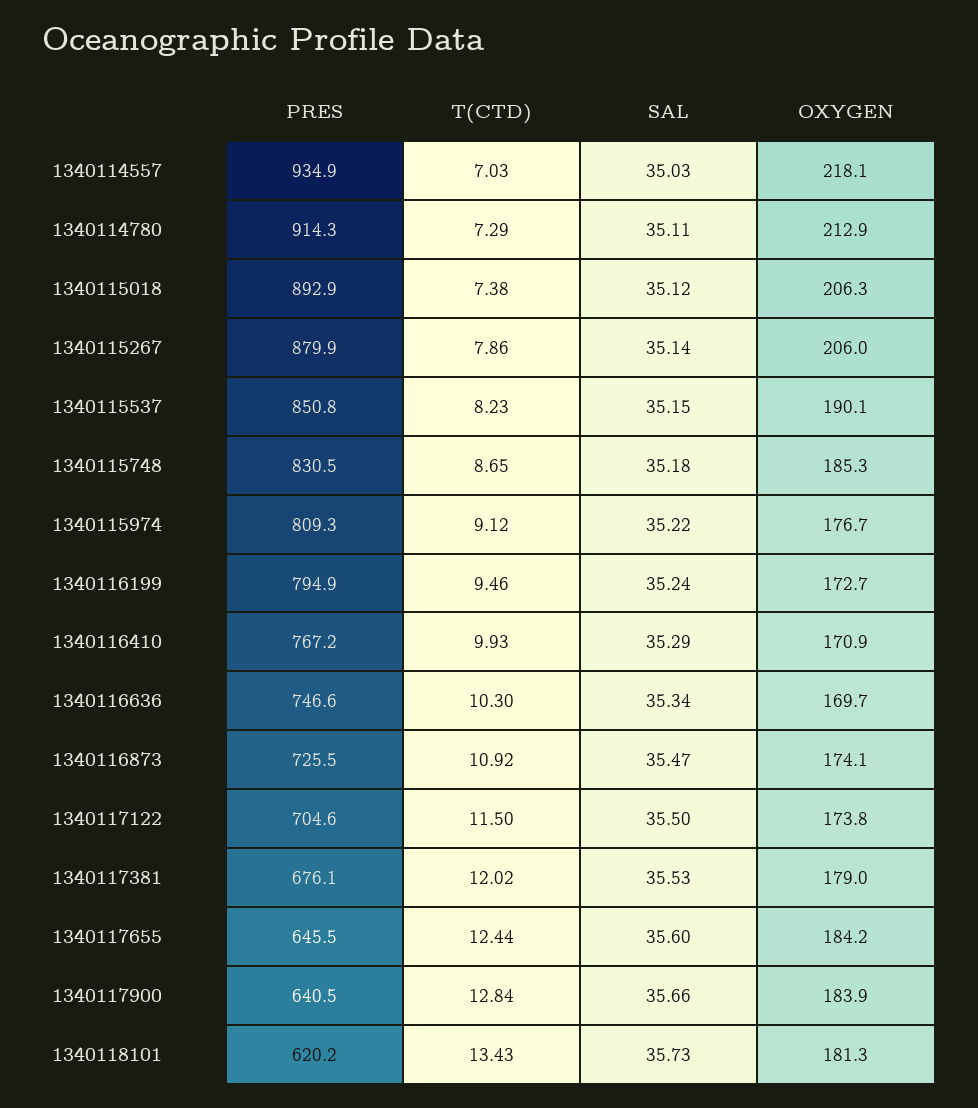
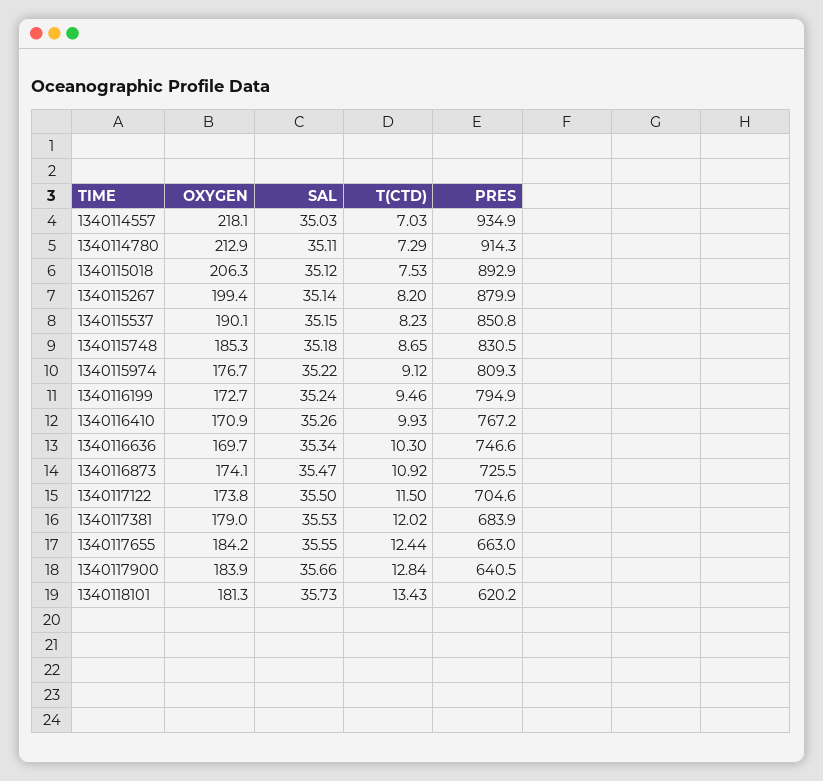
T(CTD), 1340115018: 7.38 -> 7.53
T(CTD), 1340115267: 7.86 -> 8.2
OXYGEN, 1340115267: 206 -> 199.4
SAL, 1340116410: 35.29 -> 35.26
PRES, 1340117381: 676.1 -> 683.9
PRES, 1340117655: 645.5 -> 663
SAL, 1340117655: 35.6 -> 35.55

